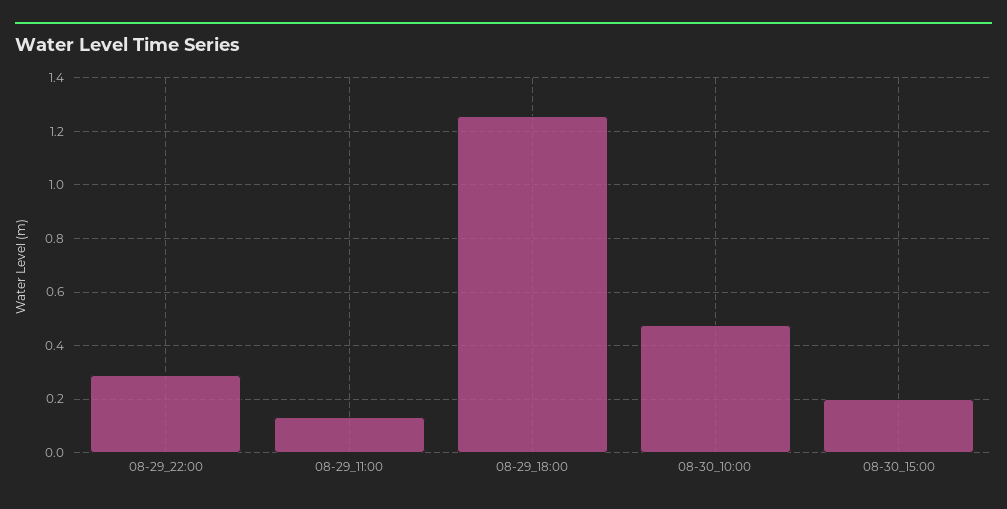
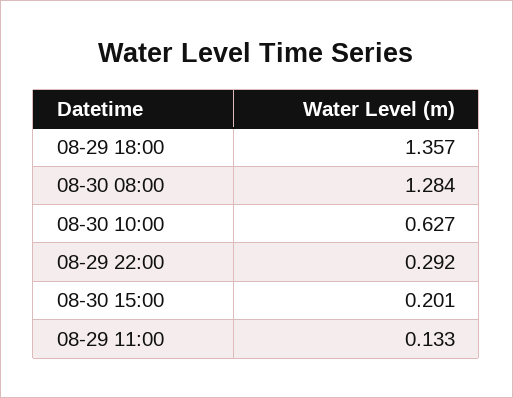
08-29_18:00: 1.25 -> 1.357
08-30_10:00: 0.475 -> 0.627
08-30 08:00: none -> 1.284

